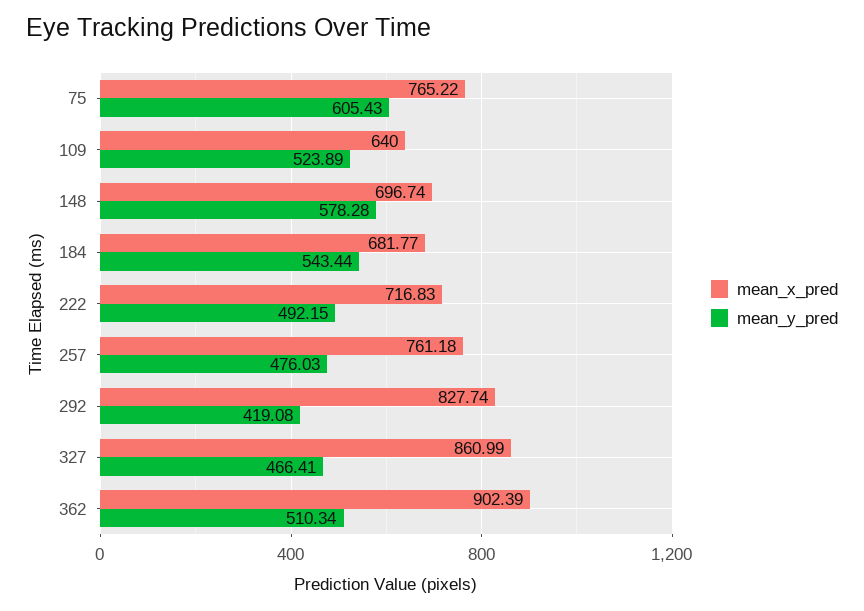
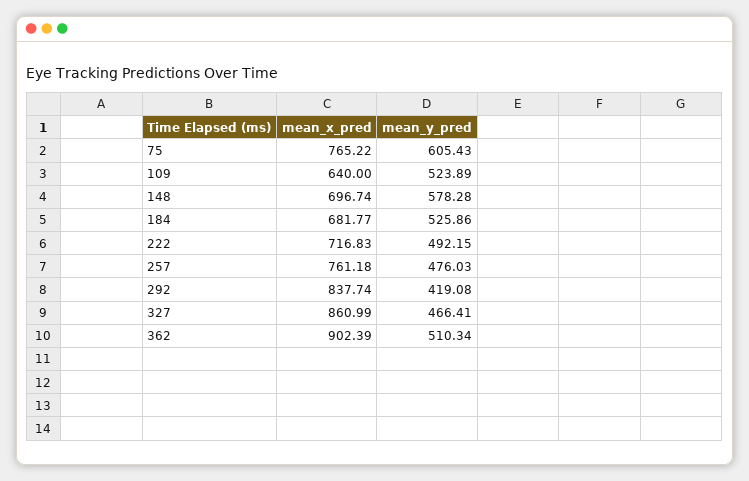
mean_y_pred, 184: 543.44 -> 525.86
mean_x_pred, 292: 827.74 -> 837.74

